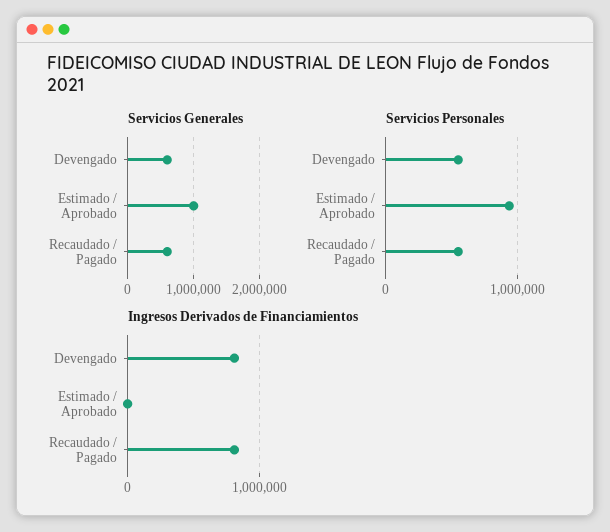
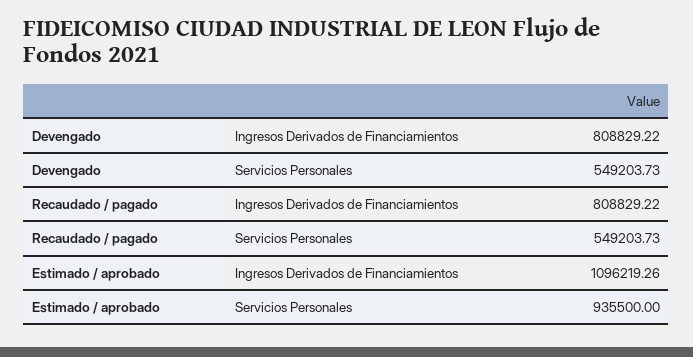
Servicios Generales, Devengado: 600000 -> none
Servicios Generales, Estimado / Aprobado: 1000000 -> none
Servicios Generales, Recaudado / Pagado: 600000 -> none
Ingresos Derivados de Financiamientos, Estimado / Aprobado: 0 -> 1096219.26

